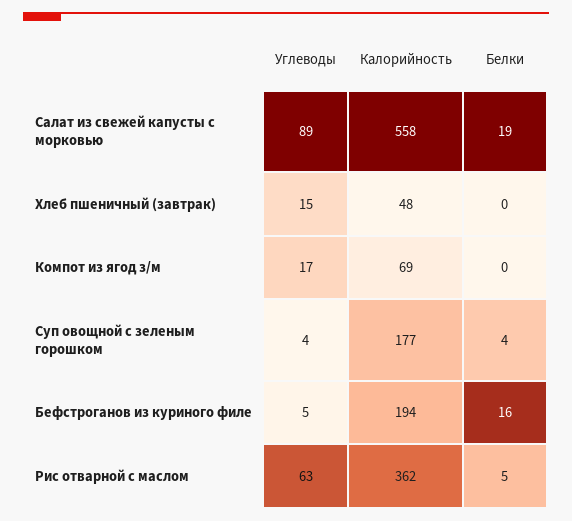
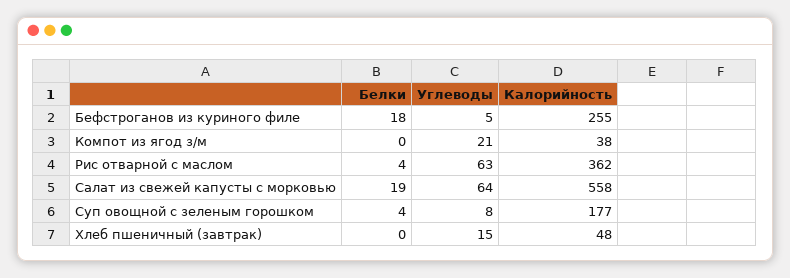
Углеводы, Салат из свежей капусты с морковью: 89 -> 64
Углеводы, Компот из ягод з/м: 17 -> 21
Калорийность, Компот из ягод з/м: 69 -> 38
Углеводы, Суп овощной с зеленым горошком: 4 -> 8
Калорийность, Бефстроганов из куриного филе: 194 -> 255
Белки, Бефстроганов из куриного филе: 16 -> 18
Белки, Рис отварной с маслом: 5 -> 4

